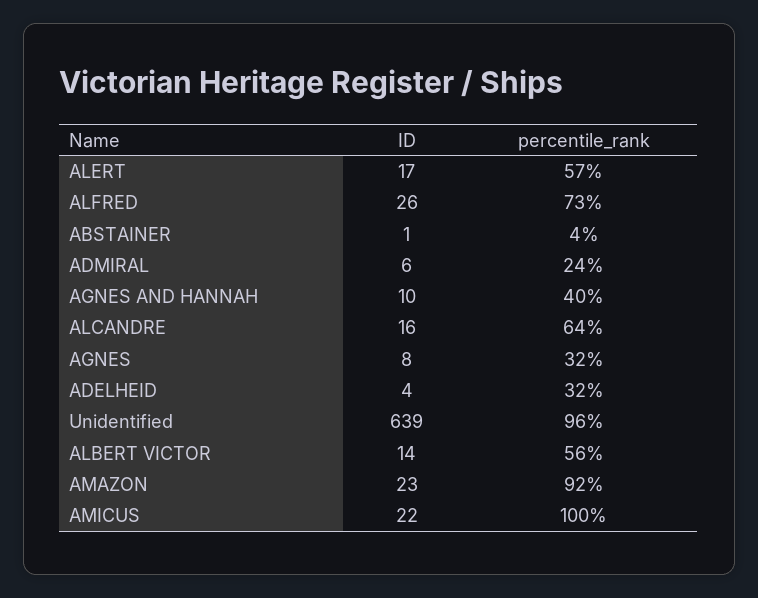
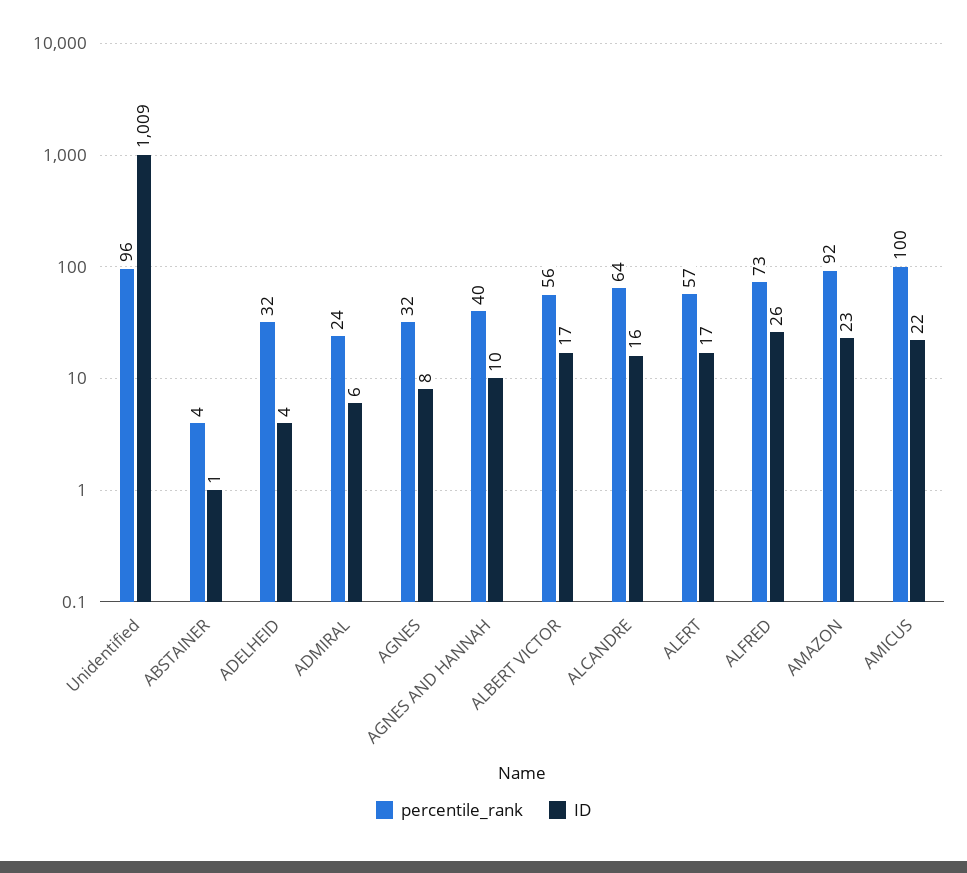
ID, Unidentified: 639 -> 1009
ID, ALBERT VICTOR: 14 -> 17

